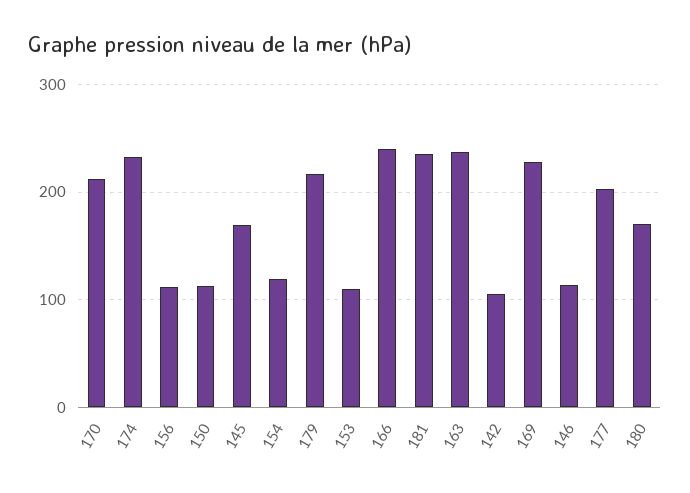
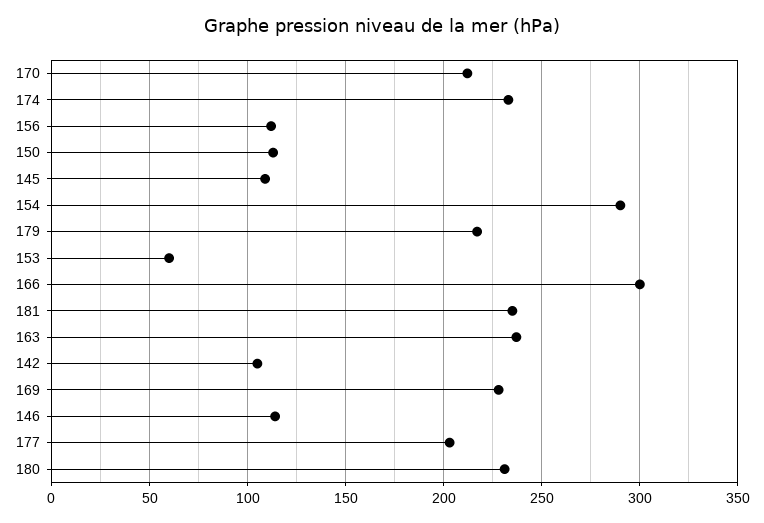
145: 170 -> 110
154: 120 -> 290
153: 110 -> 60
166: 240 -> 300
180: 170 -> 230

